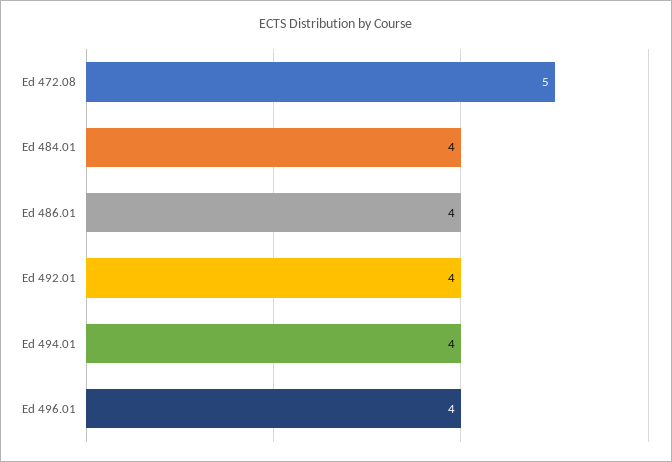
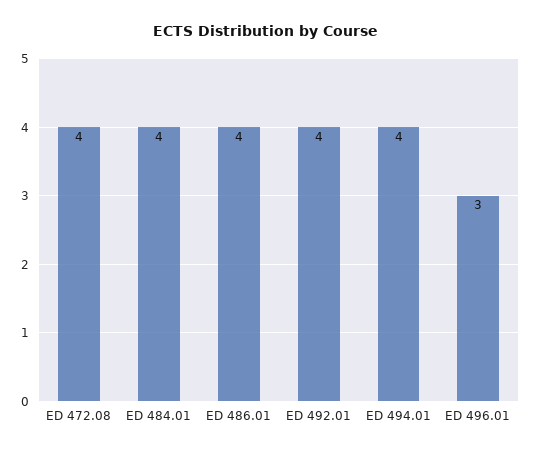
Ed 472.08: 5 -> 4
Ed 496.01: 4 -> 3

